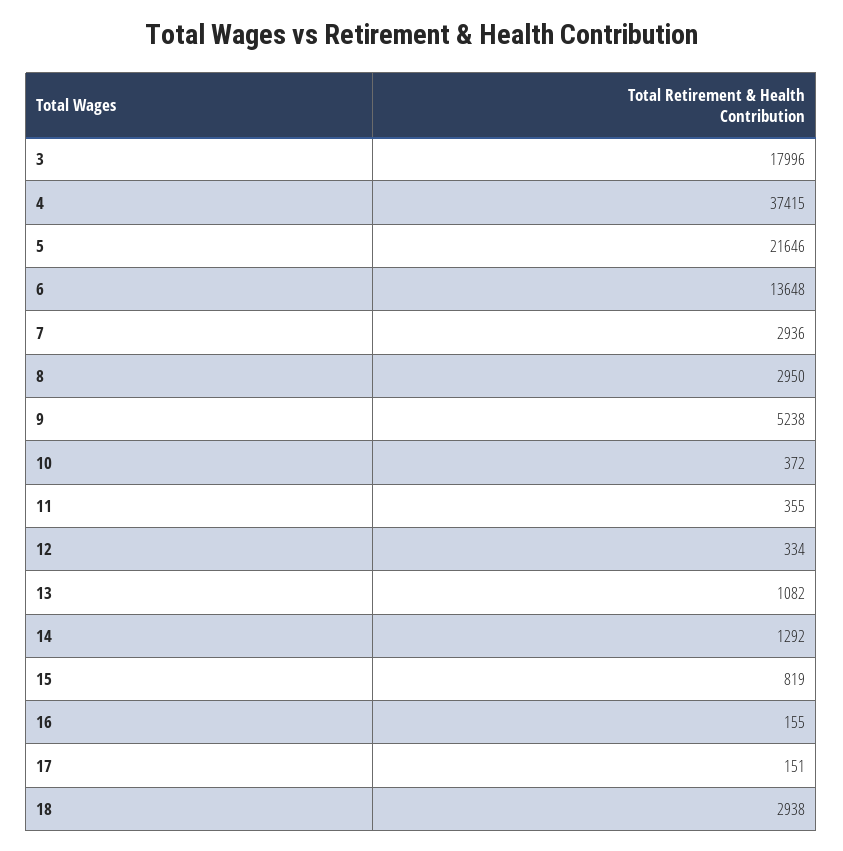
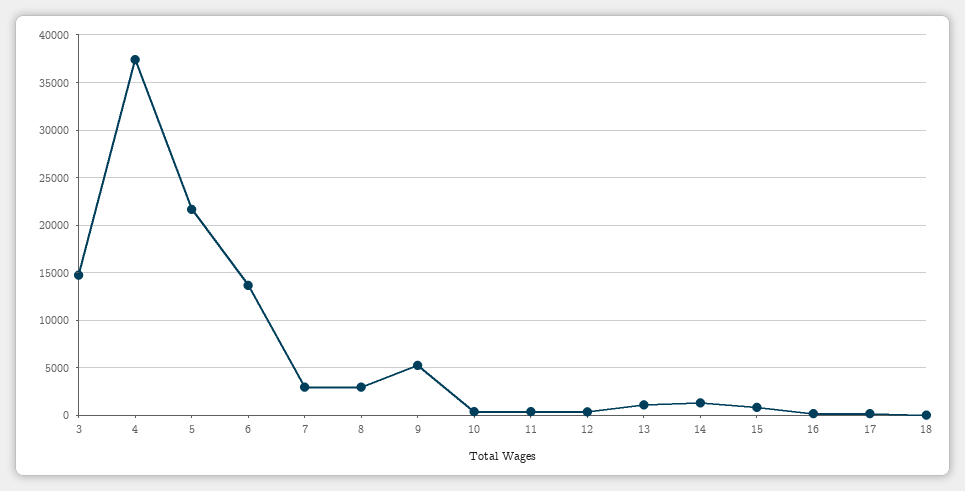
3: 17996 -> 15000
18: 2938 -> 0

